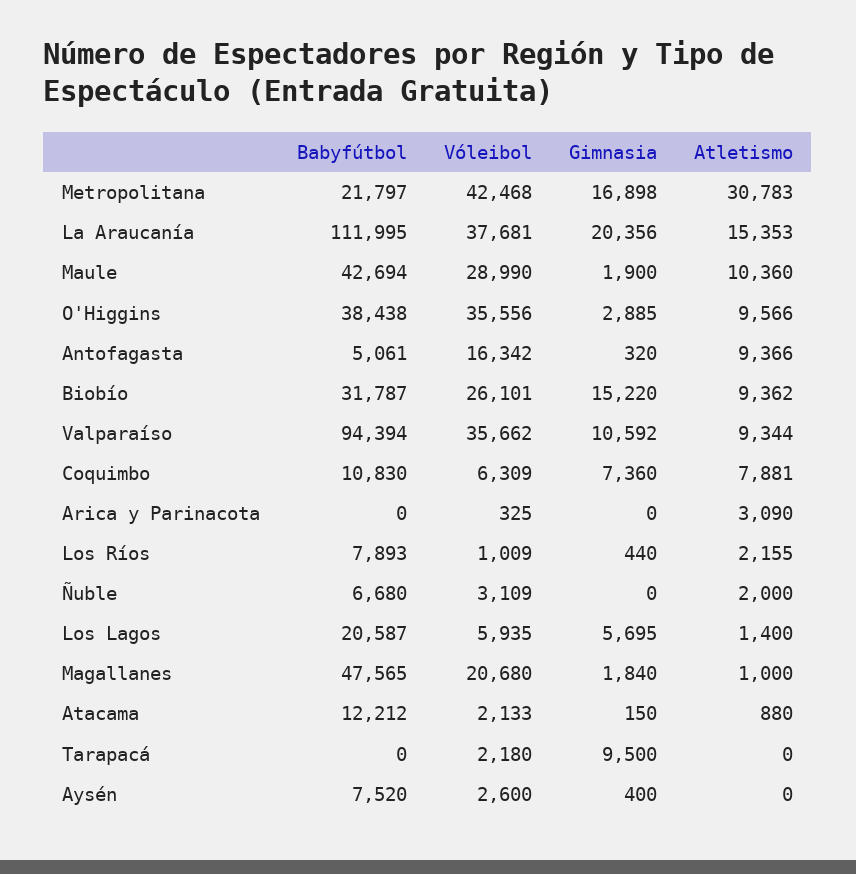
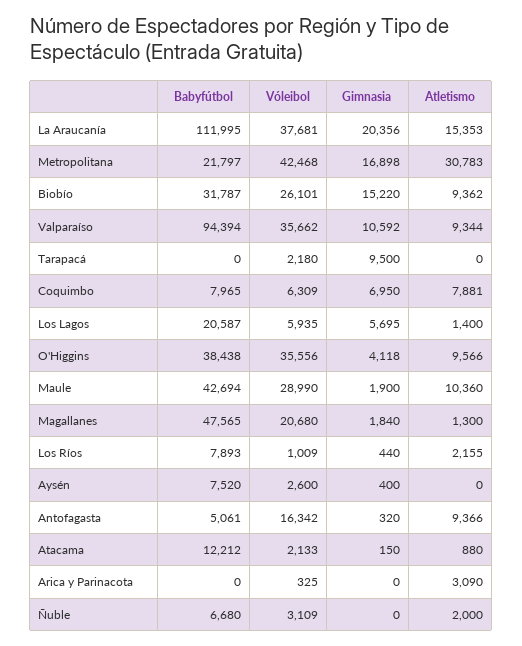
Gimnasia, O'Higgins: 2885 -> 4118
Babyfútbol, Coquimbo: 10830 -> 7965
Gimnasia, Coquimbo: 7360 -> 6950
Atletismo, Magallanes: 1000 -> 1300

